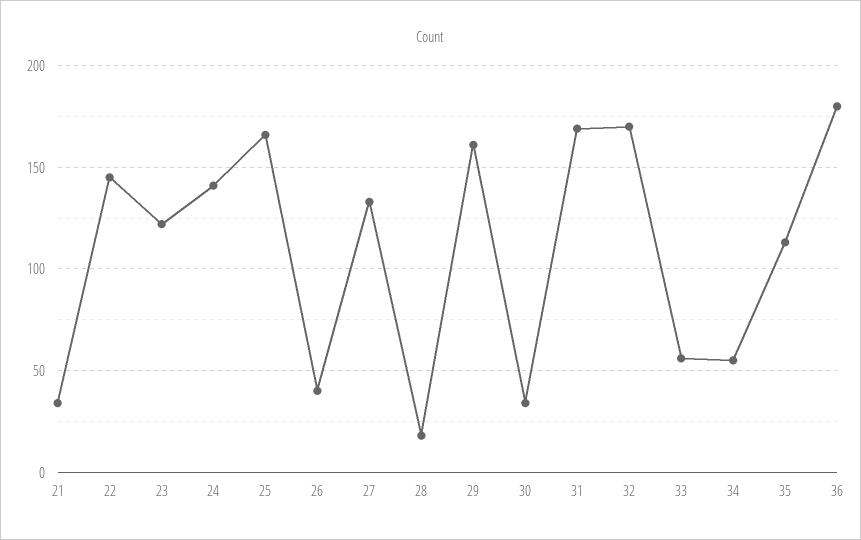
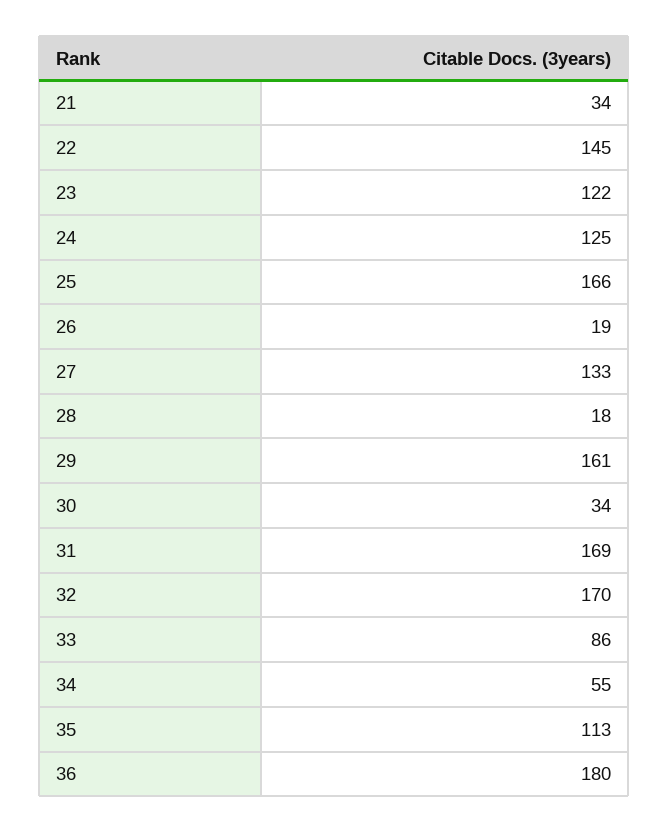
24: 140 -> 125
26: 40 -> 19
33: 55 -> 86

